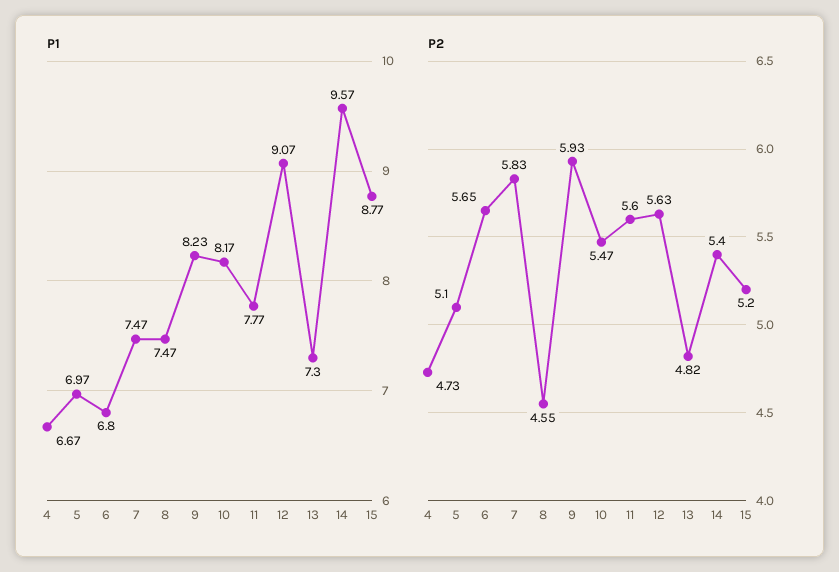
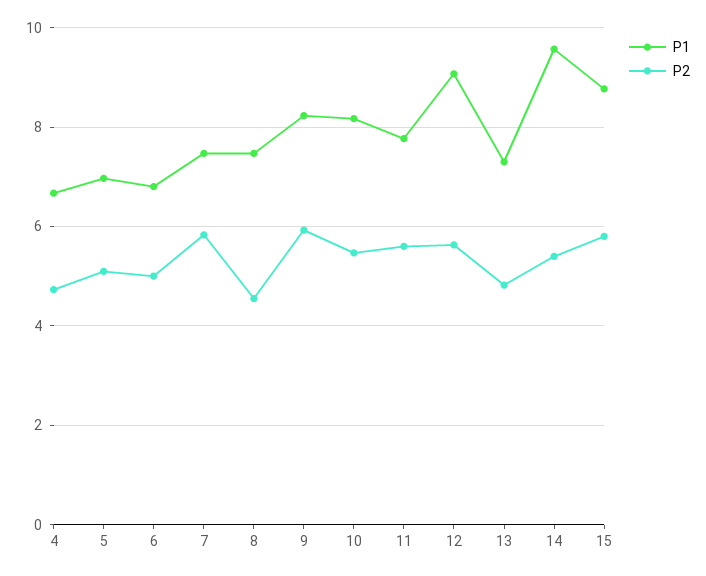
P2, 6: 5.65 -> 5
P2, 15: 5.2 -> 5.8

